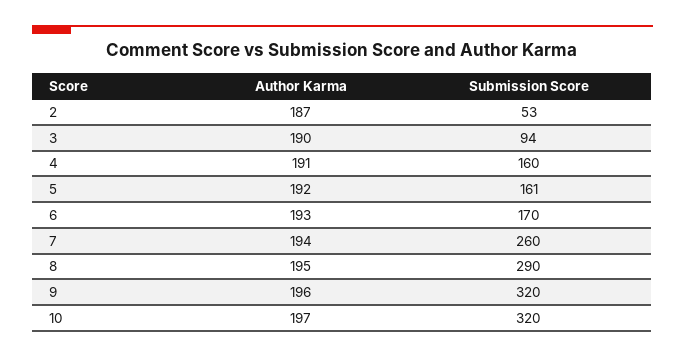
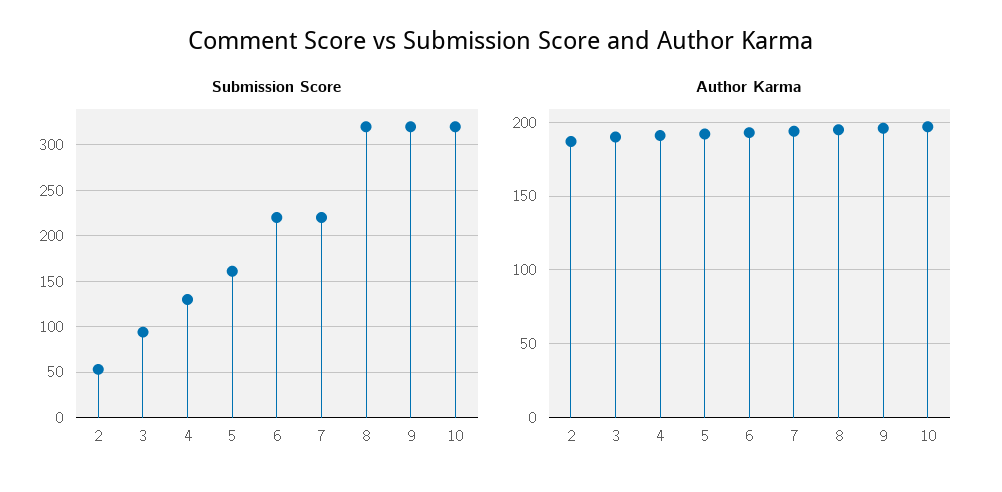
Submission Score, 4: 160 -> 130
Submission Score, 6: 170 -> 220
Submission Score, 7: 260 -> 220
Submission Score, 8: 290 -> 320

